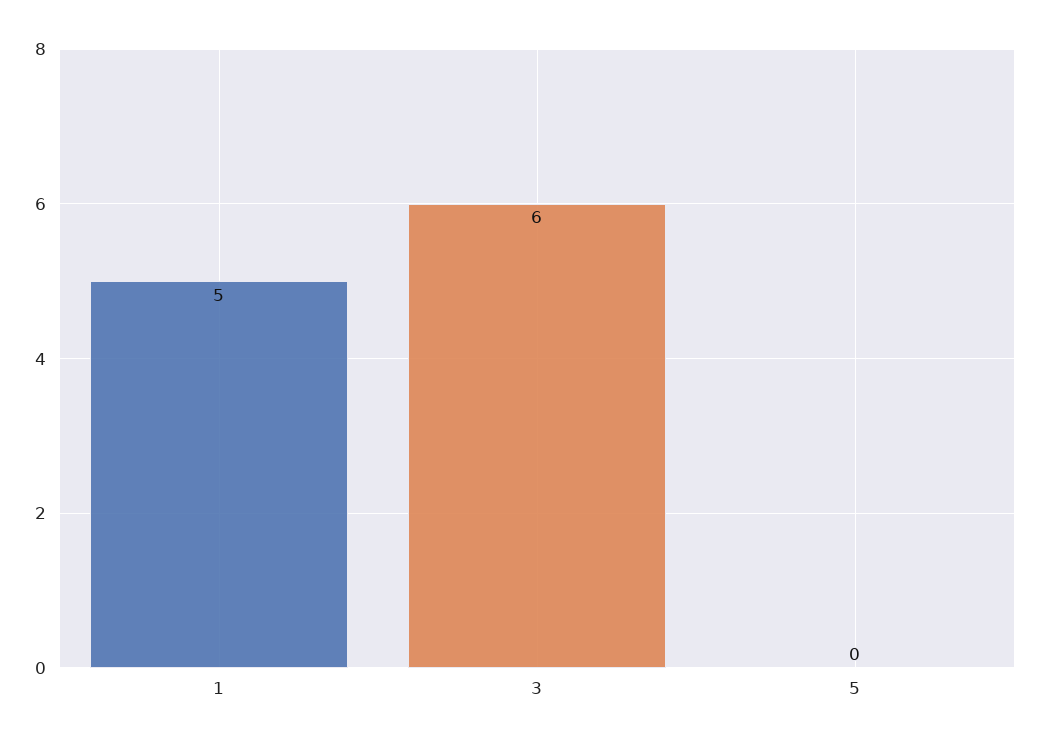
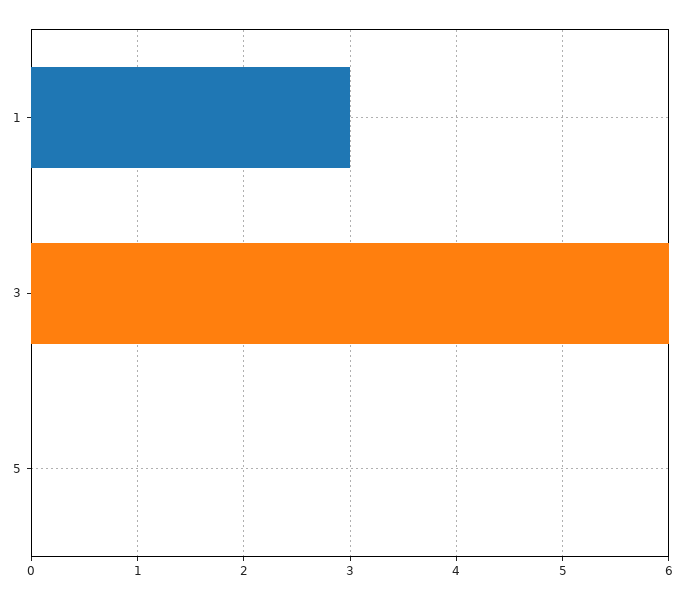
1: 5 -> 3

